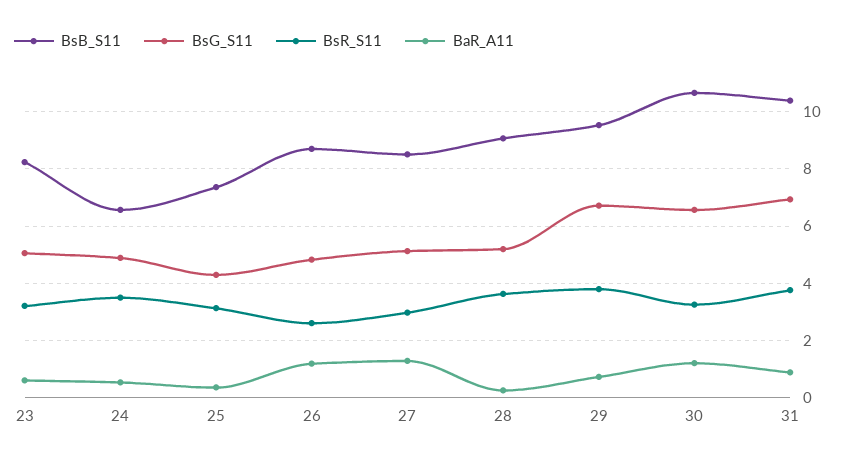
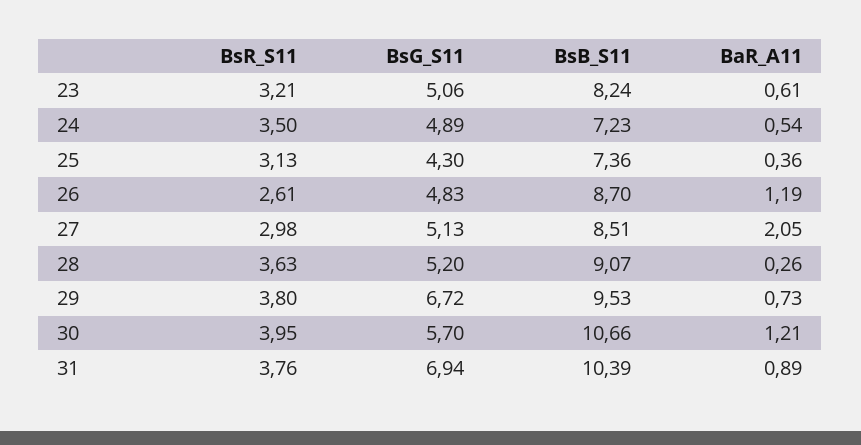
BsB_S11, 24: 6.5 -> 7.23
BaR_A11, 27: 1.25 -> 2.05
BsG_S11, 30: 6.5 -> 5.7
BsR_S11, 30: 3.25 -> 3.95

